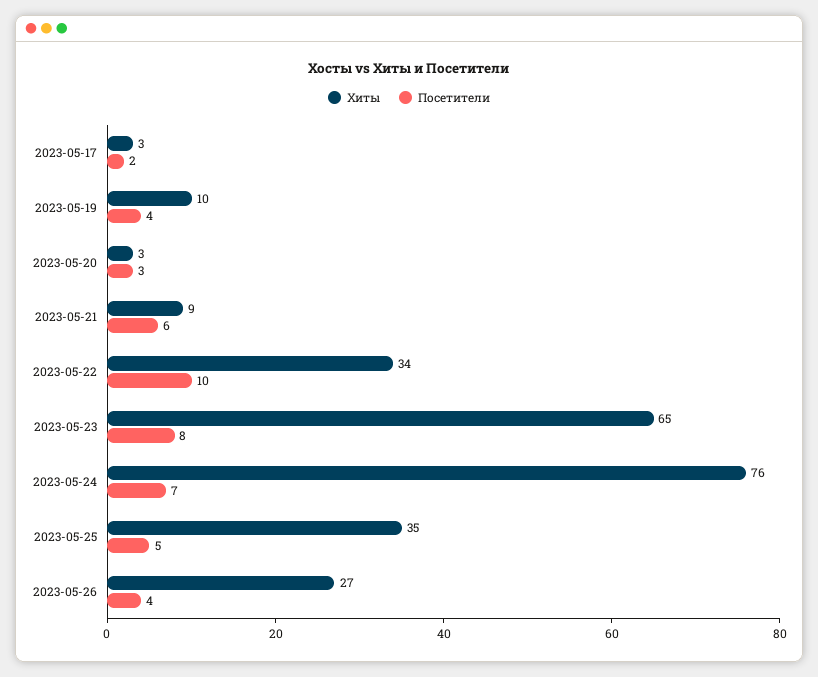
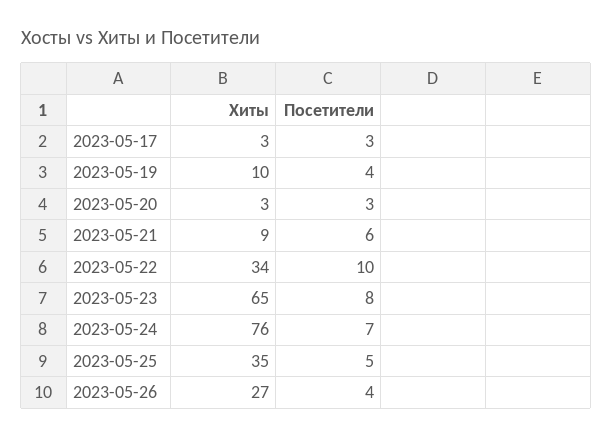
Посетители, 2023-05-17: 2 -> 3

